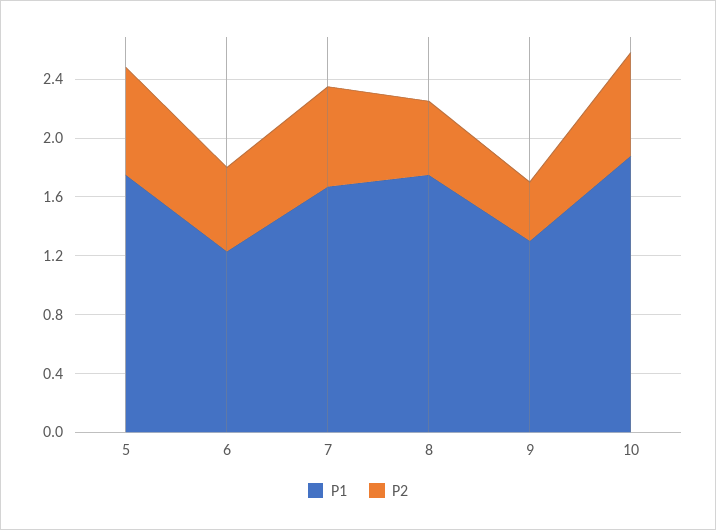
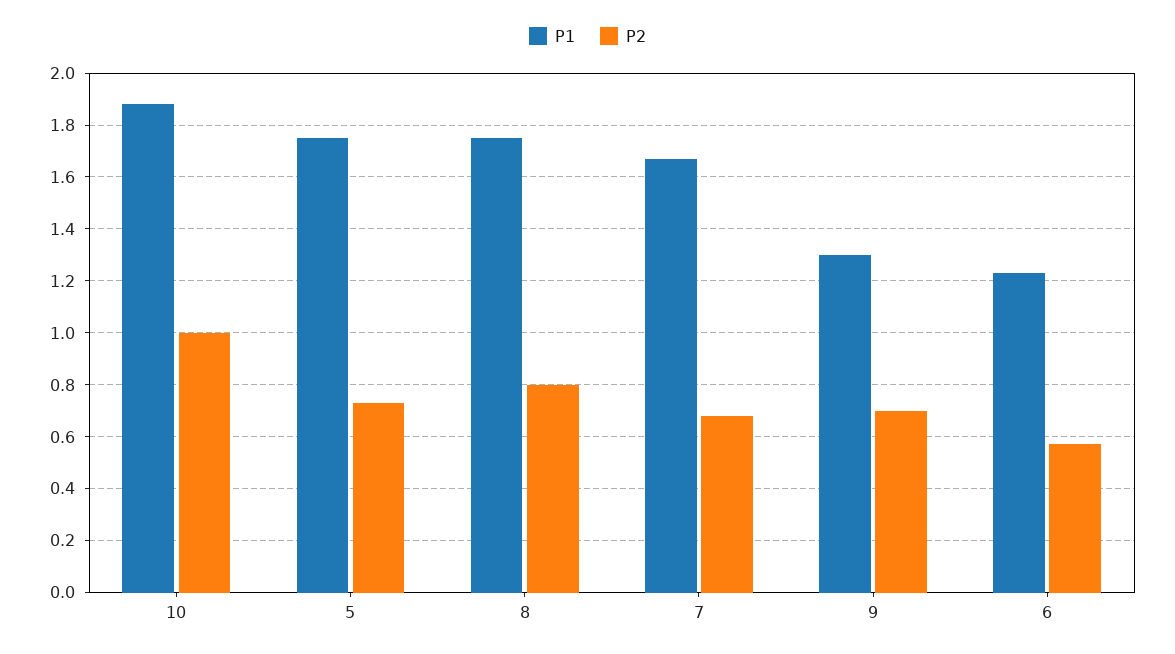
P2, 8: 0.5 -> 0.8
P2, 9: 0.4 -> 0.7
P2, 10: 0.7 -> 1

